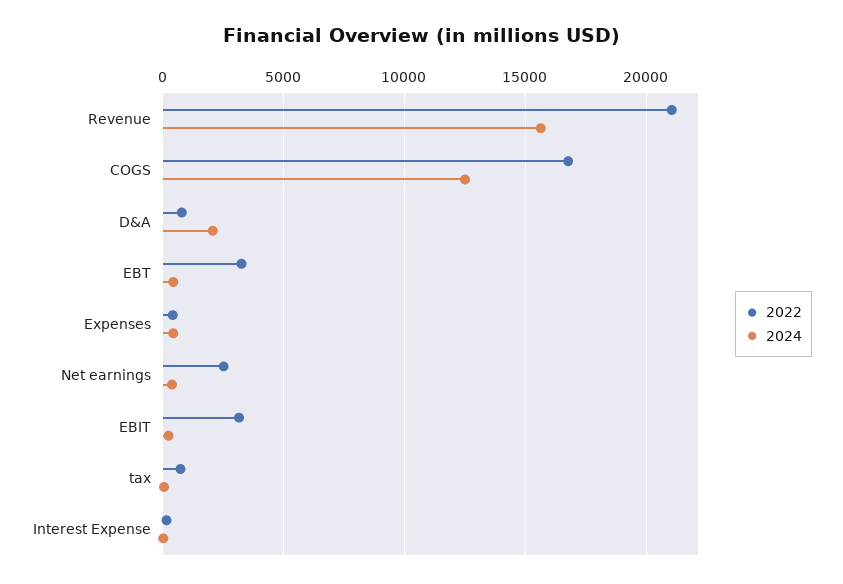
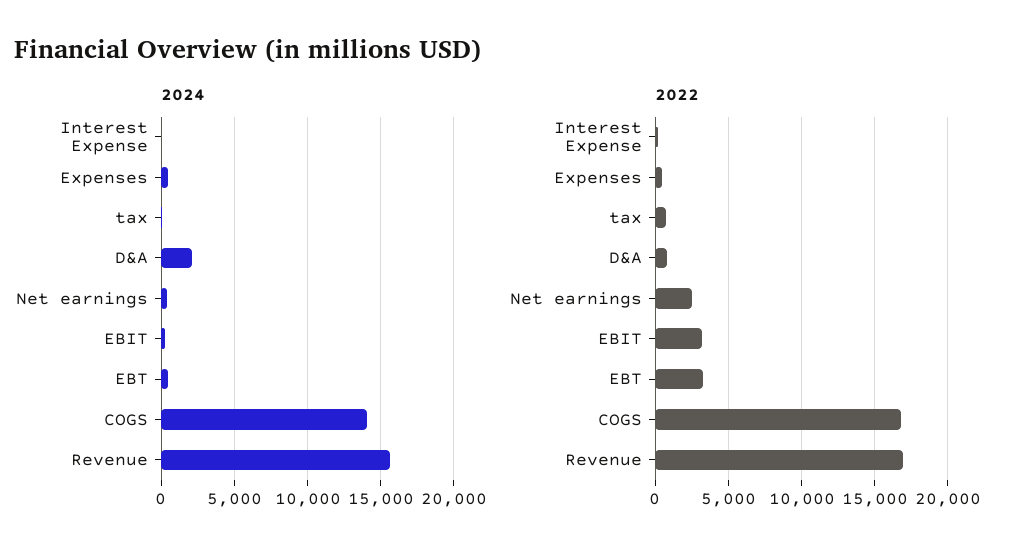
2022, Revenue: 21000 -> 17000
2024, COGS: 12500 -> 14000

